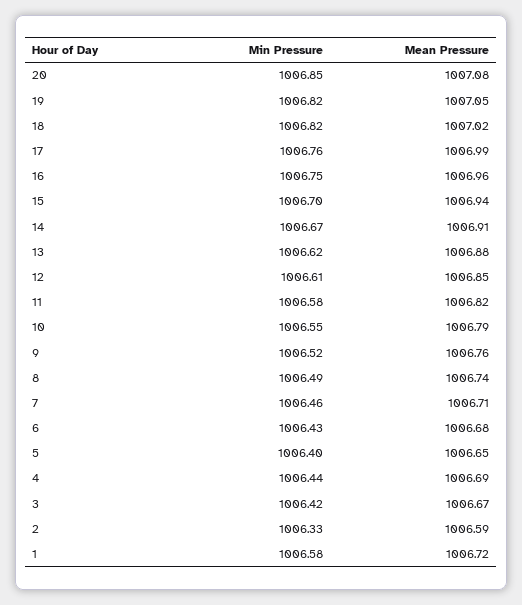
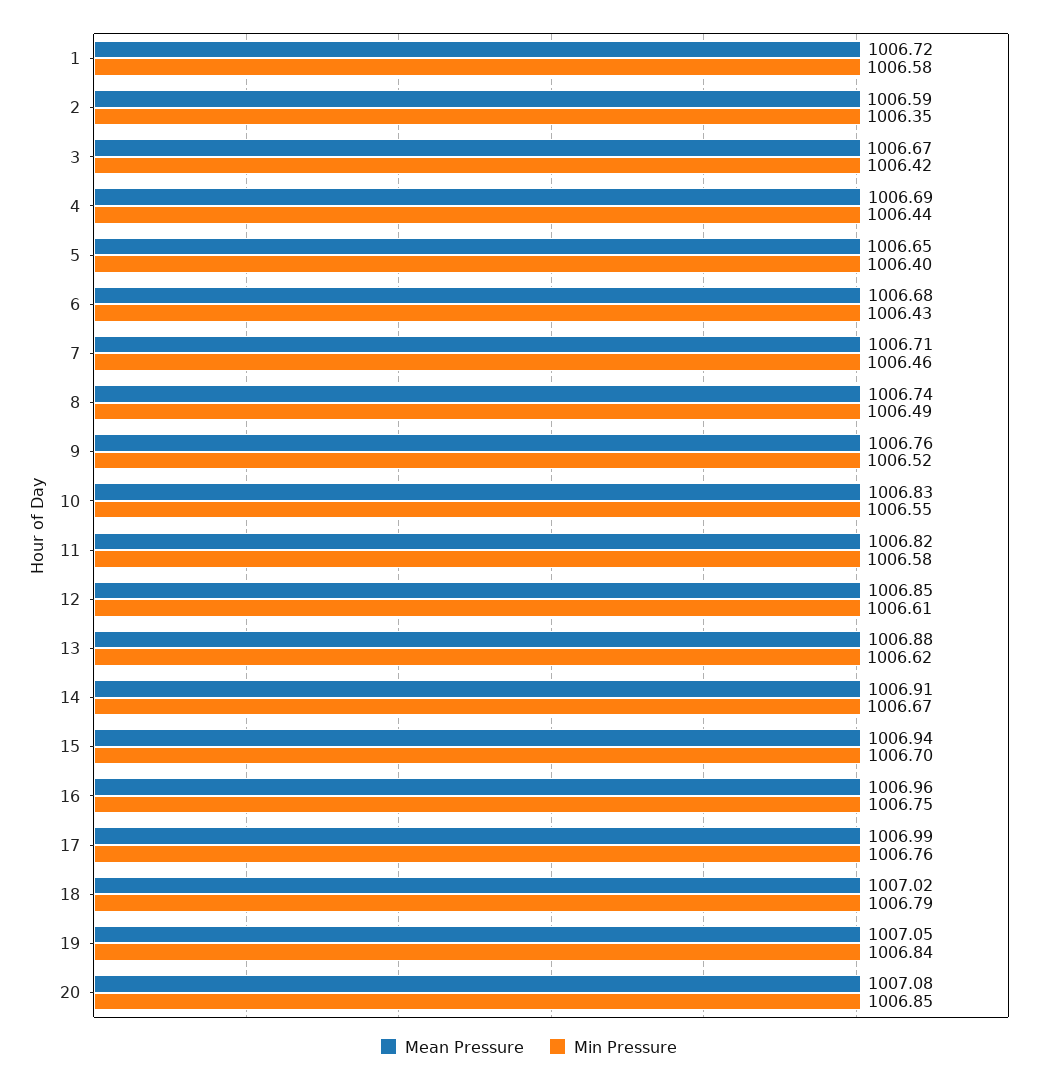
Min Pressure, 19: 1006.82 -> 1006.84
Min Pressure, 18: 1006.82 -> 1006.79
Mean Pressure, 10: 1006.79 -> 1006.83
Min Pressure, 2: 1006.33 -> 1006.35

